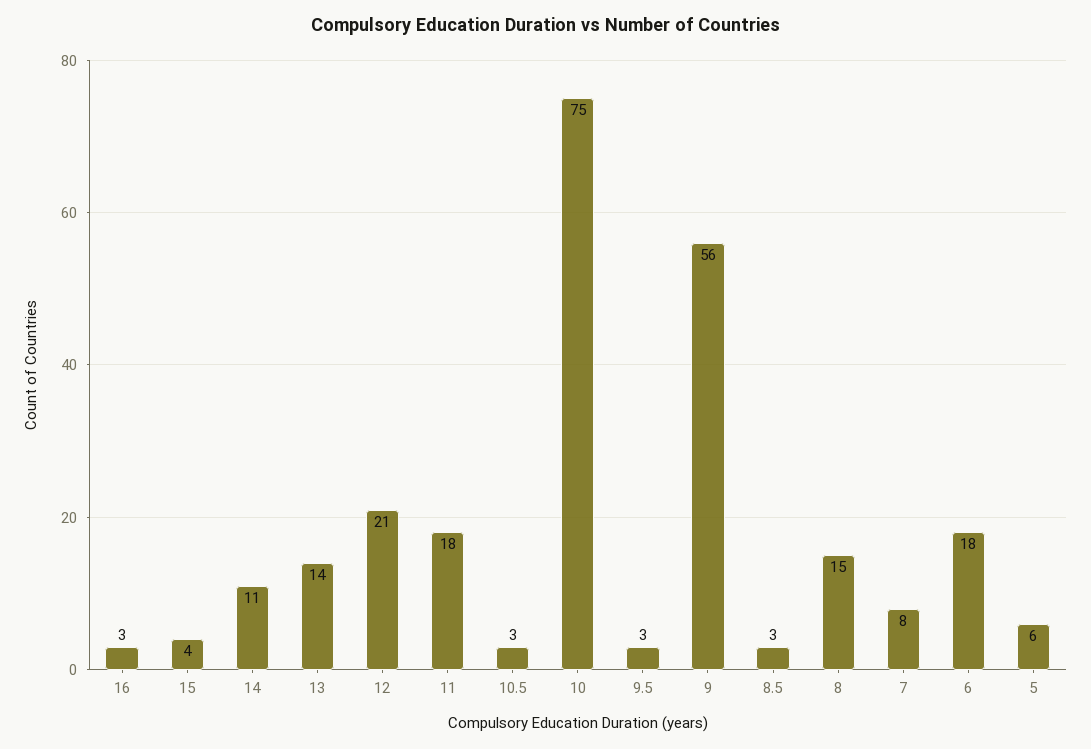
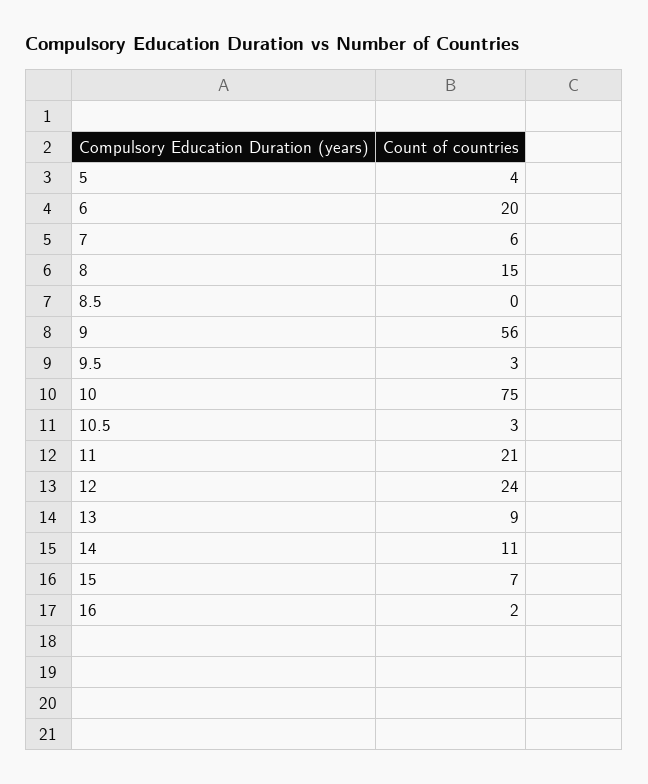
16: 3 -> 2
15: 4 -> 7
13: 14 -> 9
12: 21 -> 24
11: 18 -> 21
8.5: 3 -> 0
7: 8 -> 6
6: 18 -> 20
5: 6 -> 4

